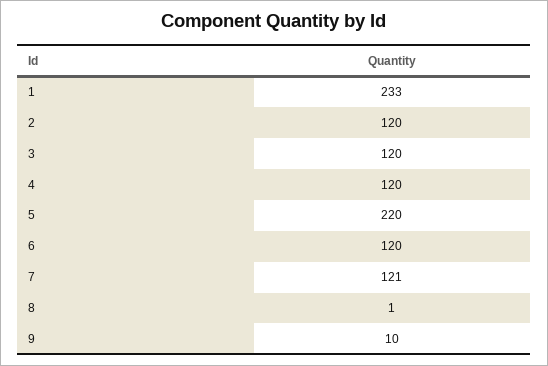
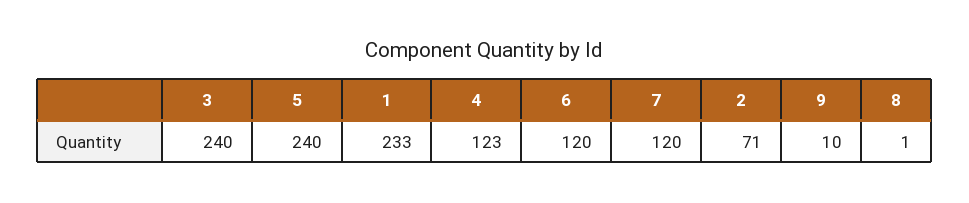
2: 120 -> 71
3: 120 -> 240
4: 120 -> 123
5: 220 -> 240
7: 121 -> 120

